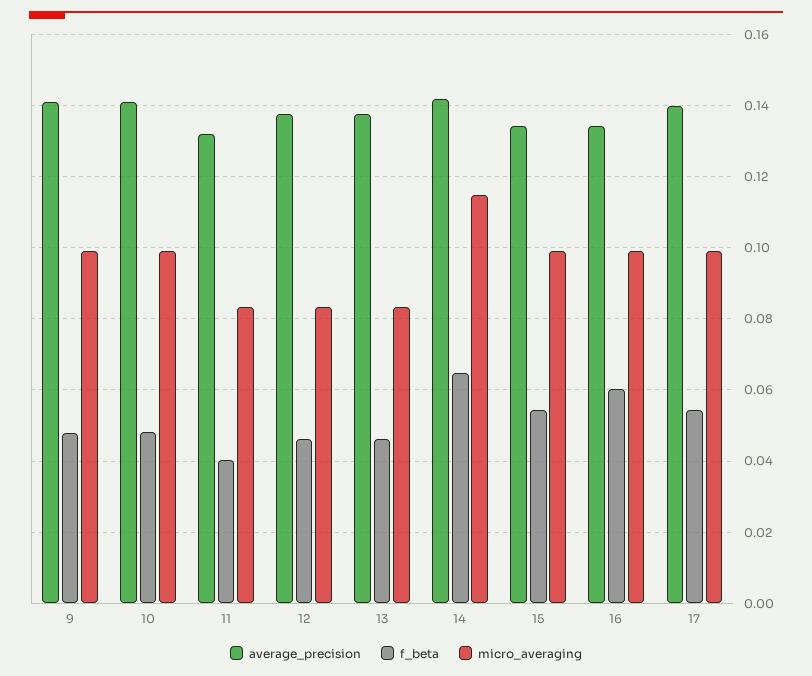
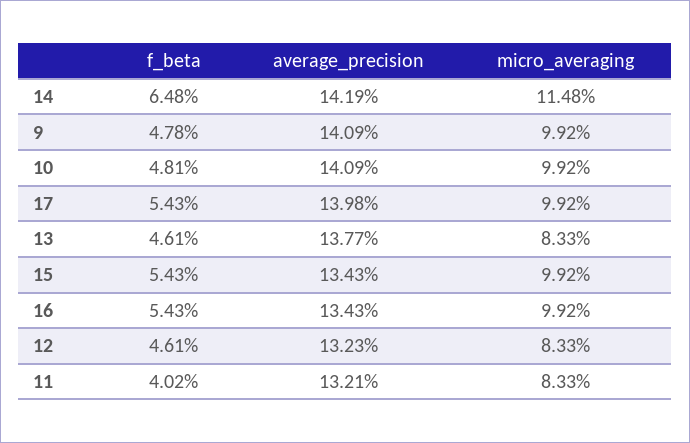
average_precision, 12: 0.138 -> 0.1323
f_beta, 16: 0.06 -> 0.0543

